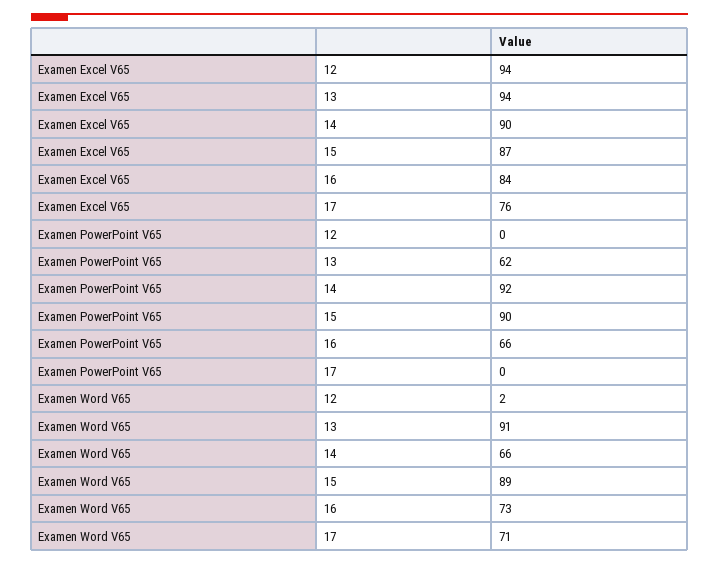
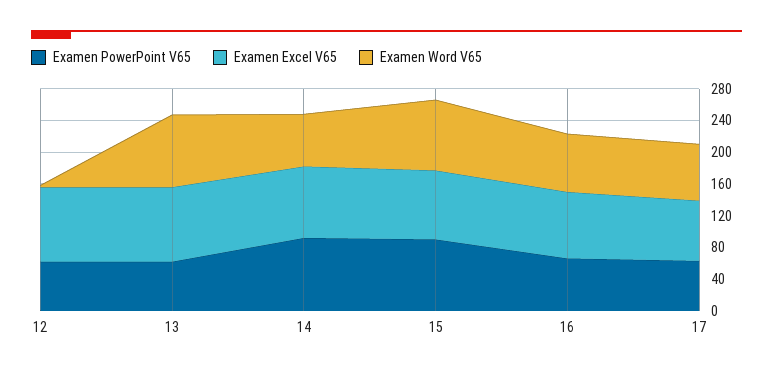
Examen PowerPoint V65, 12: 0 -> 60
Examen PowerPoint V65, 17: 0 -> 60

